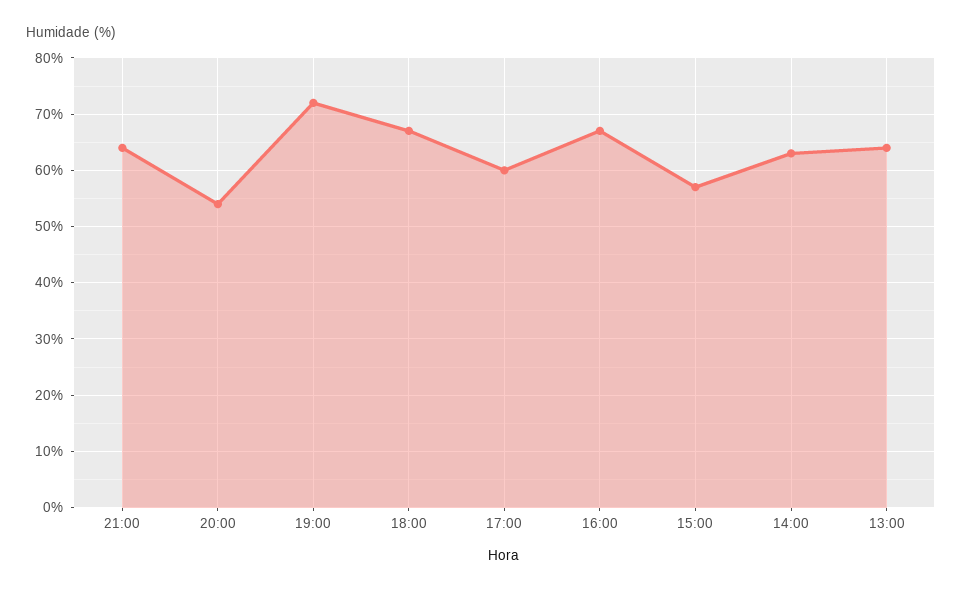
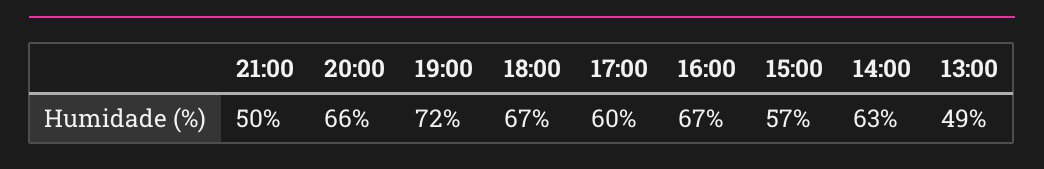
21:00: 65 -> 50
20:00: 55 -> 66
13:00: 65 -> 49

